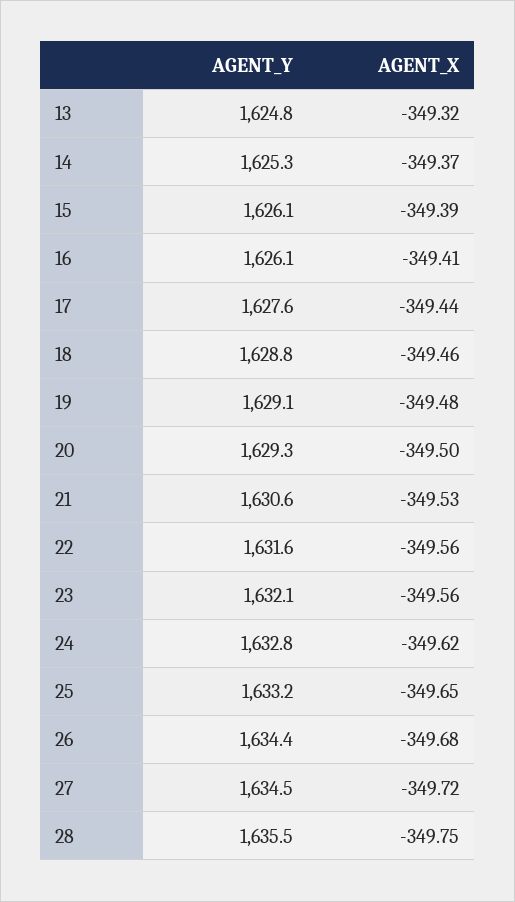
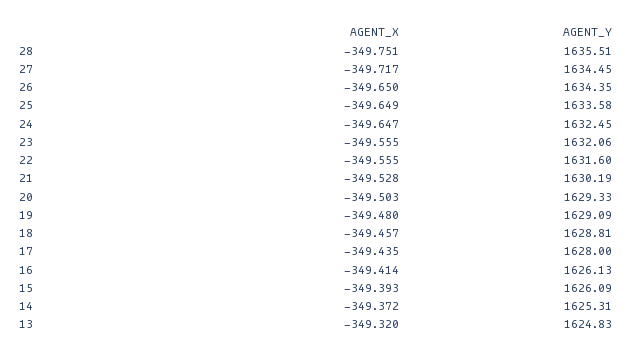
AGENT_Y, 17: 1627.6 -> 1628
AGENT_Y, 21: 1630.6 -> 1630.19
AGENT_Y, 24: 1632.8 -> 1632.45
AGENT_X, 24: -349.62 -> -349.647
AGENT_Y, 25: 1633.2 -> 1633.58
AGENT_X, 26: -349.68 -> -349.65

